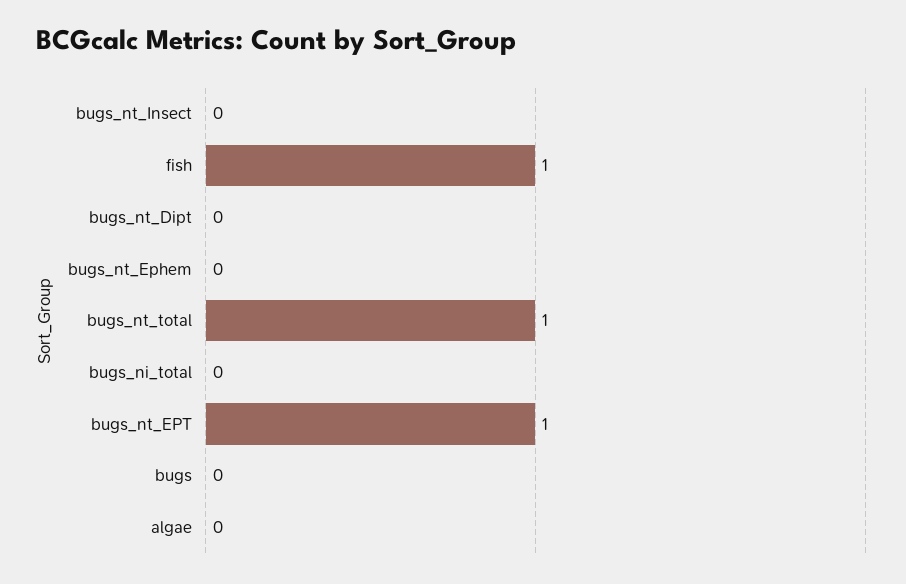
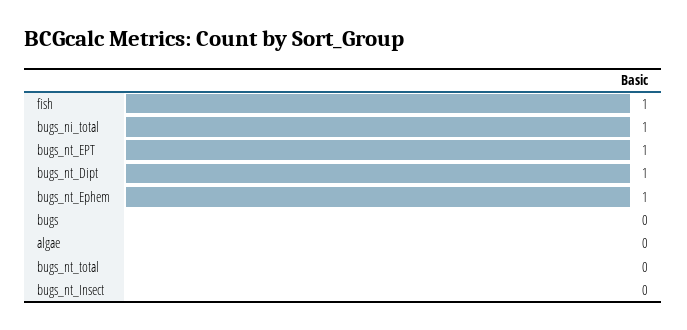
bugs_nt_Dipt: 0 -> 1
bugs_nt_Ephem: 0 -> 1
bugs_nt_total: 1 -> 0
bugs_ni_total: 0 -> 1

